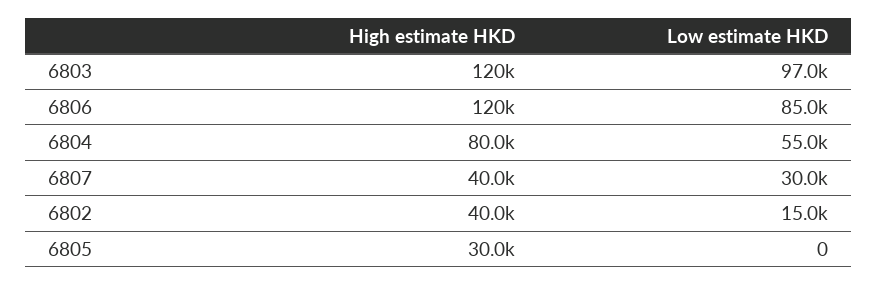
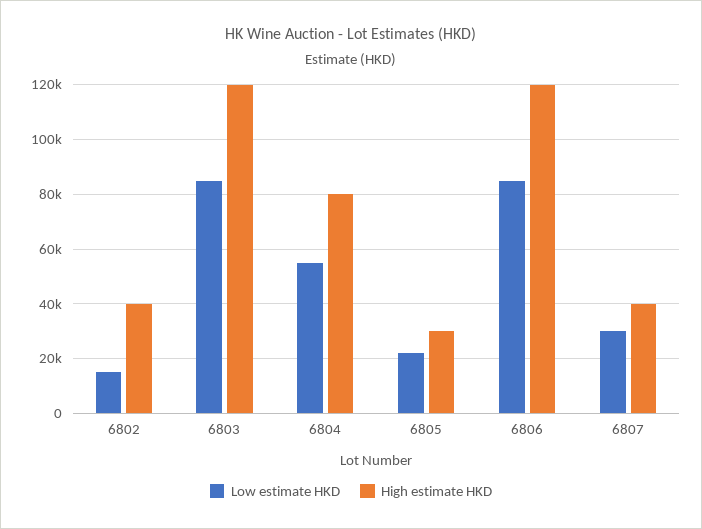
Low estimate HKD, 6803: 97000 -> 85000
Low estimate HKD, 6805: 0 -> 22500

